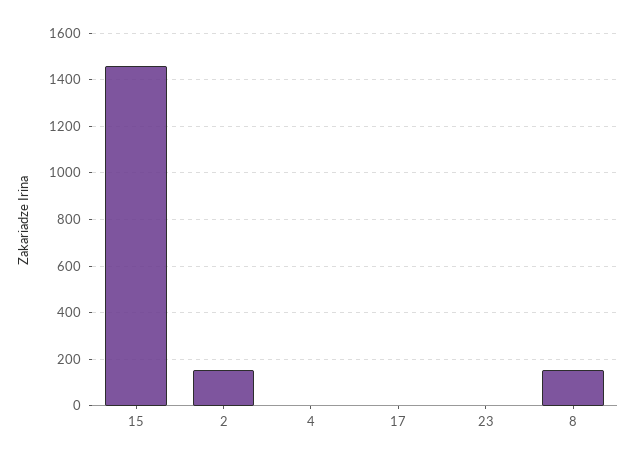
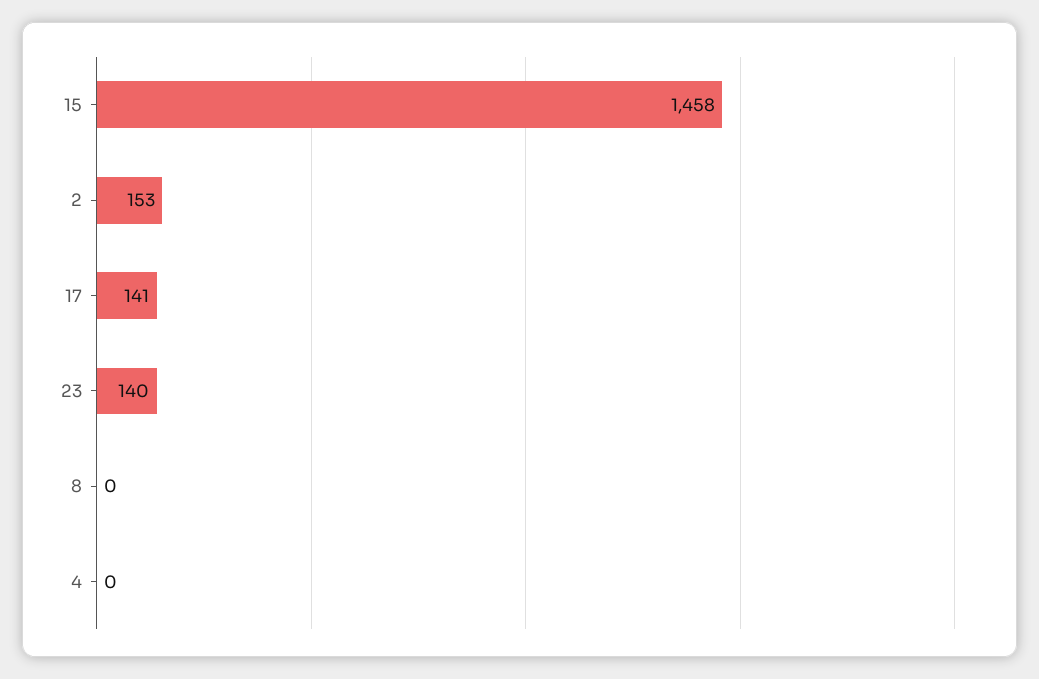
17: 0 -> 141
23: 0 -> 140
8: 150 -> 0

